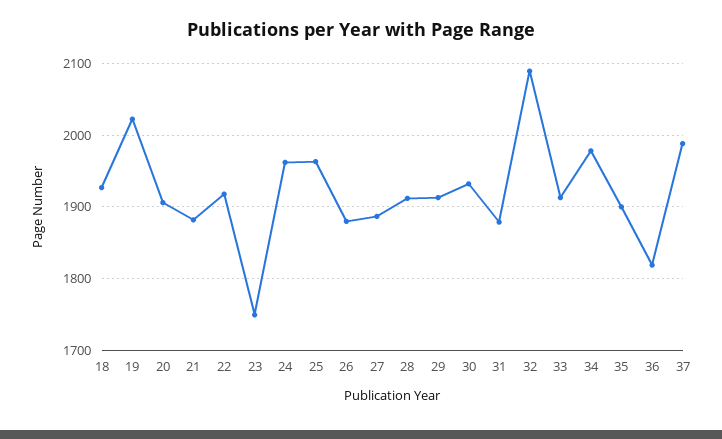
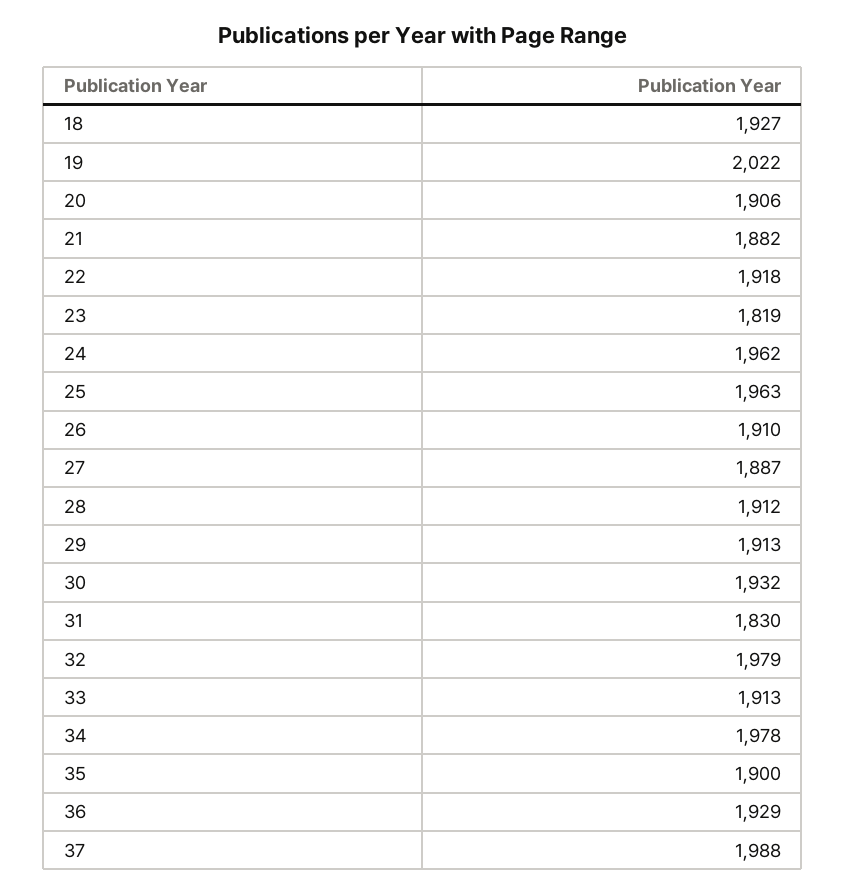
23: 1750 -> 1819
26: 1880 -> 1910
31: 1880 -> 1830
32: 2090 -> 1979
36: 1820 -> 1929

